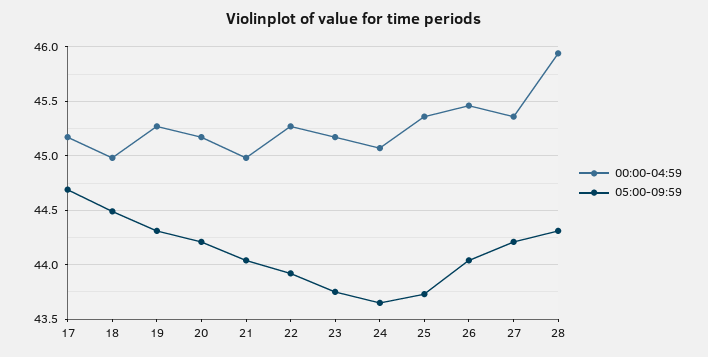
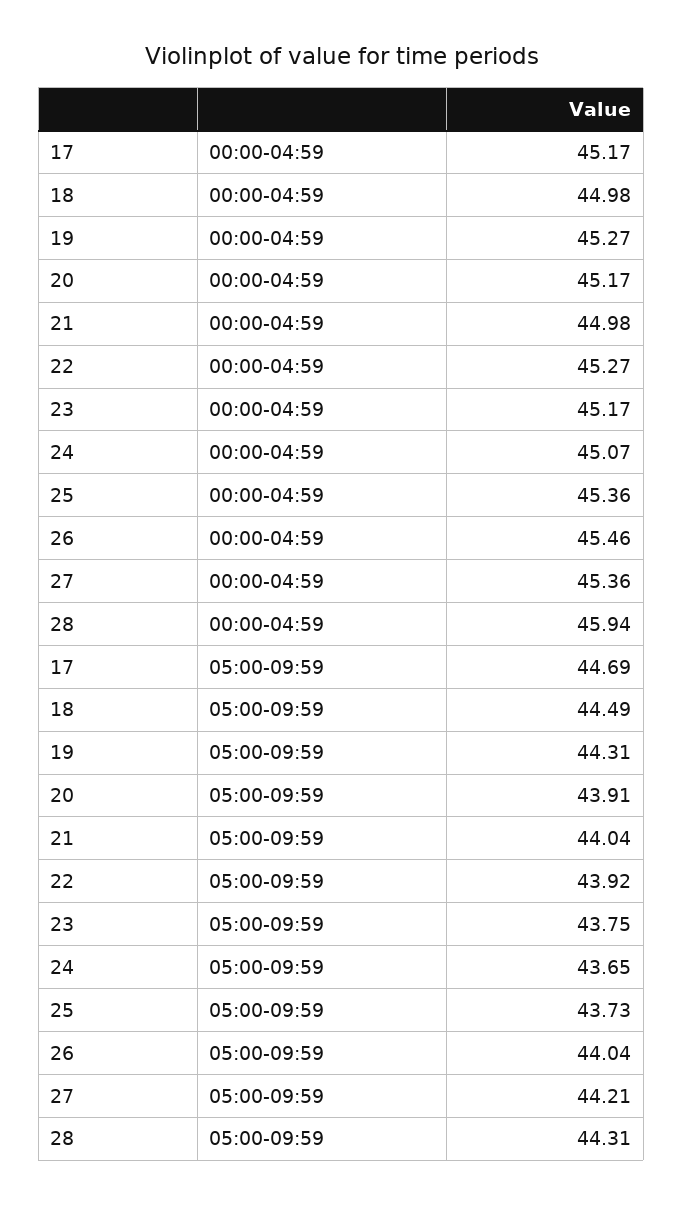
05:00-09:59, 20: 44.2 -> 43.91

